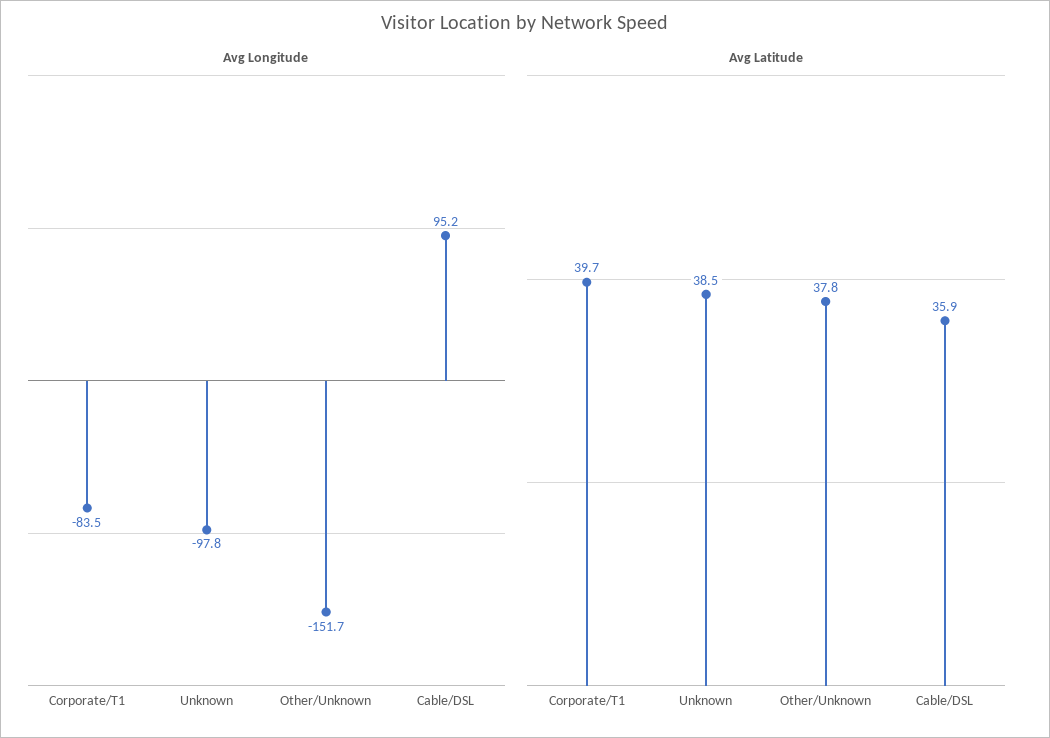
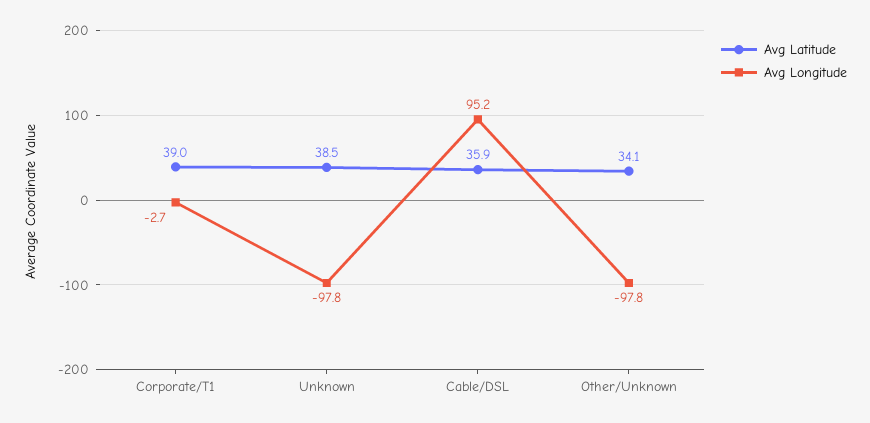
Avg Longitude, Corporate/T1: -83.5 -> -2.7
Avg Longitude, Other/Unknown: -151.7 -> -97.8
Avg Latitude, Corporate/T1: 39.7 -> 39
Avg Latitude, Other/Unknown: 37.8 -> 34.1

